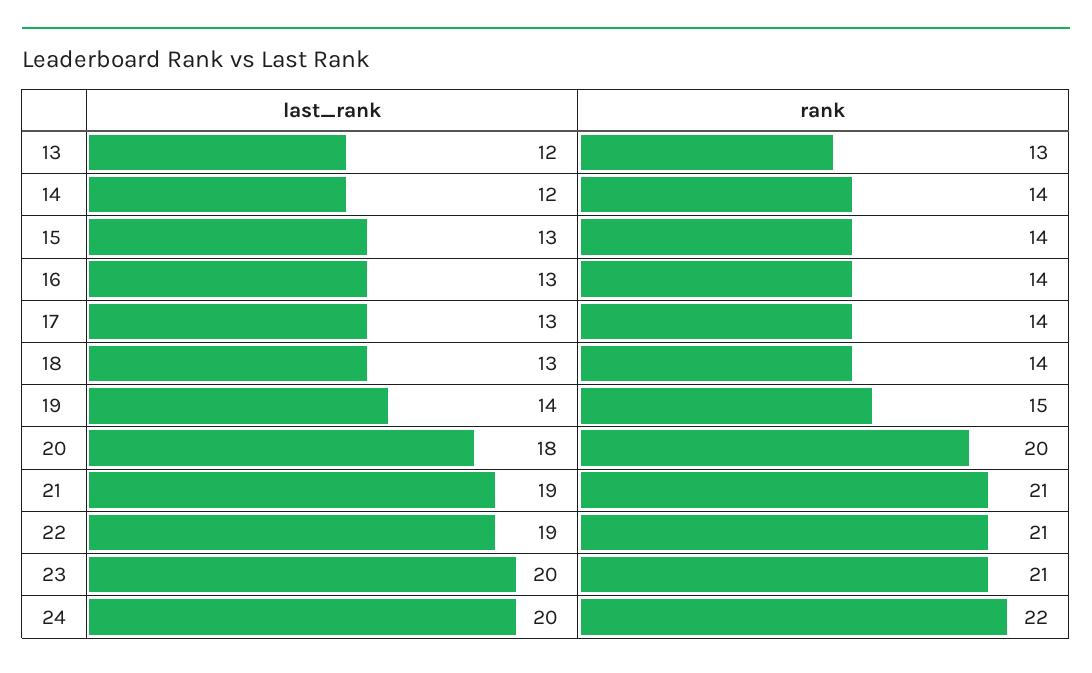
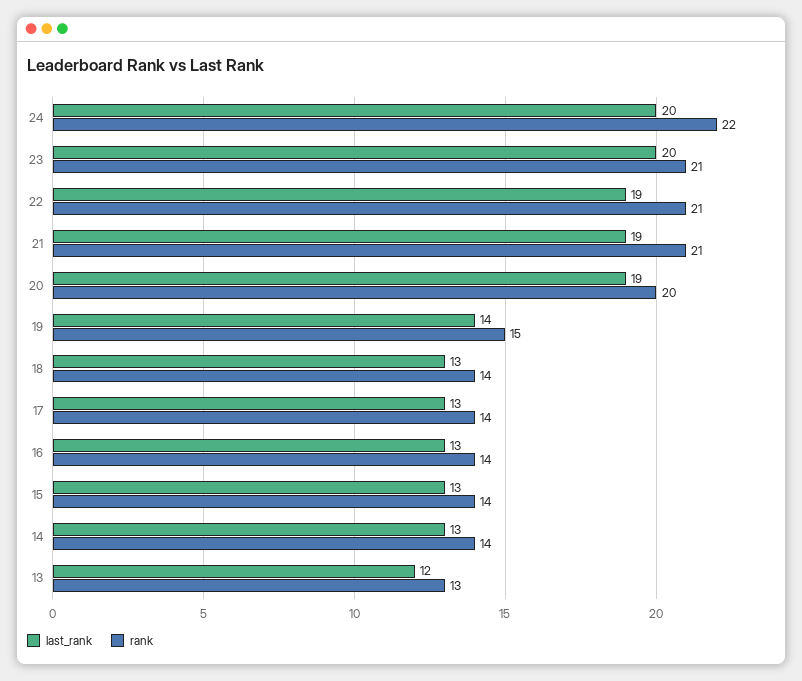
last_rank, 14: 12 -> 13
last_rank, 20: 18 -> 19

